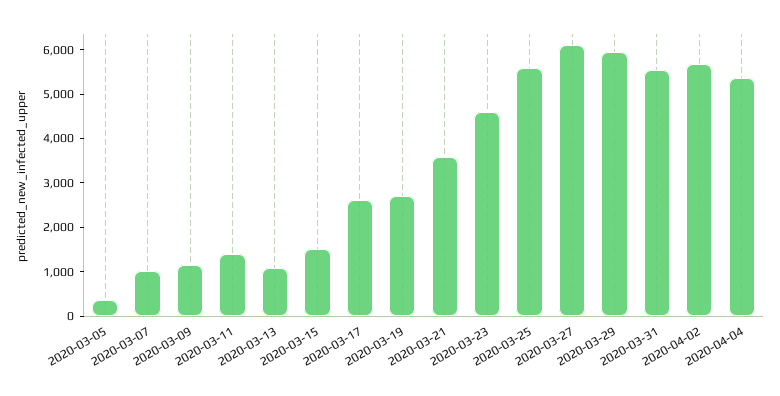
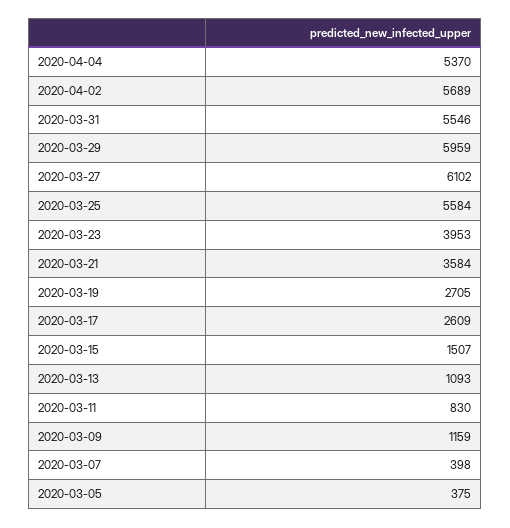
2020-03-07: 1000 -> 398
2020-03-11: 1400 -> 830
2020-03-23: 4600 -> 3953

